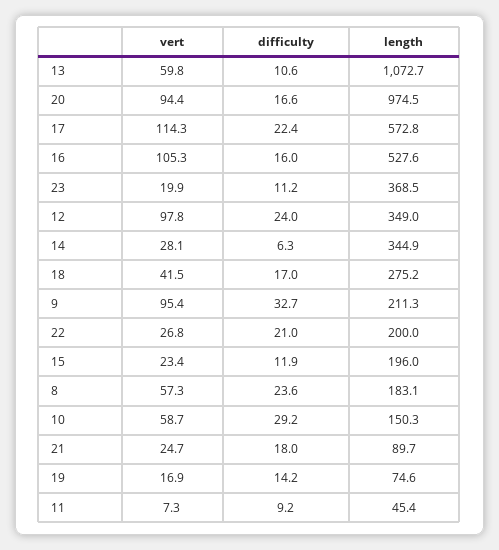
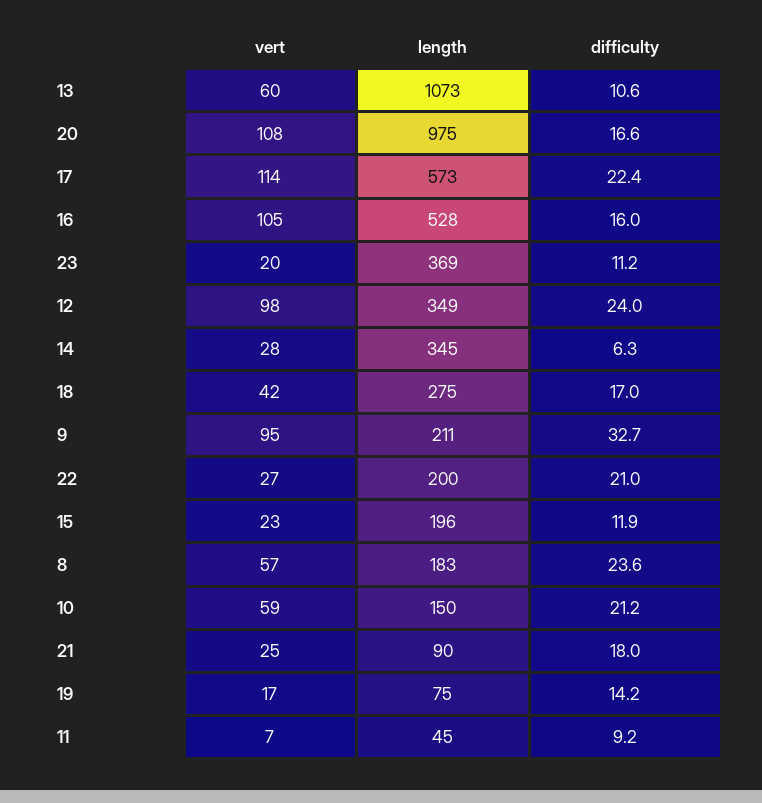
vert, 20: 94.4 -> 108
difficulty, 10: 29.2 -> 21.2

